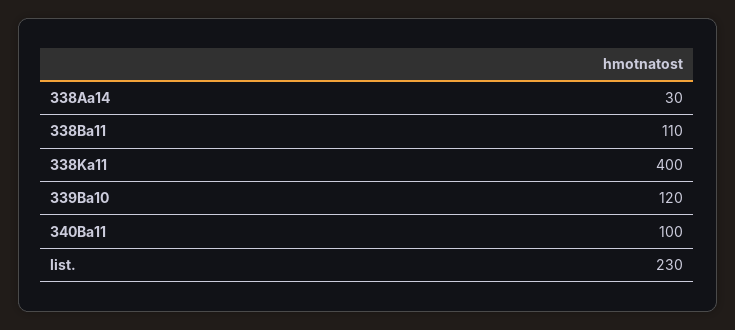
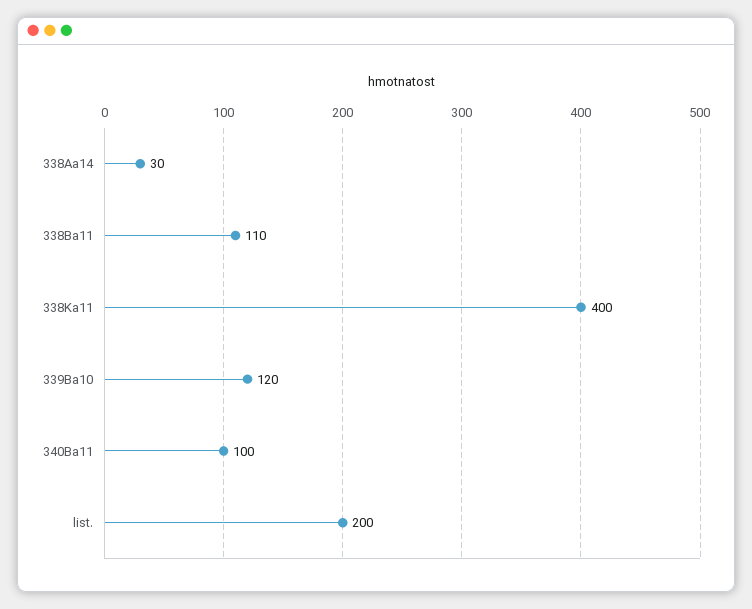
list.: 230 -> 200

